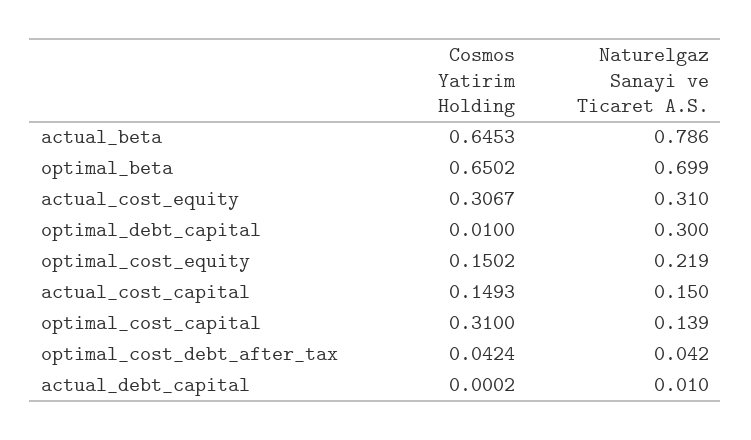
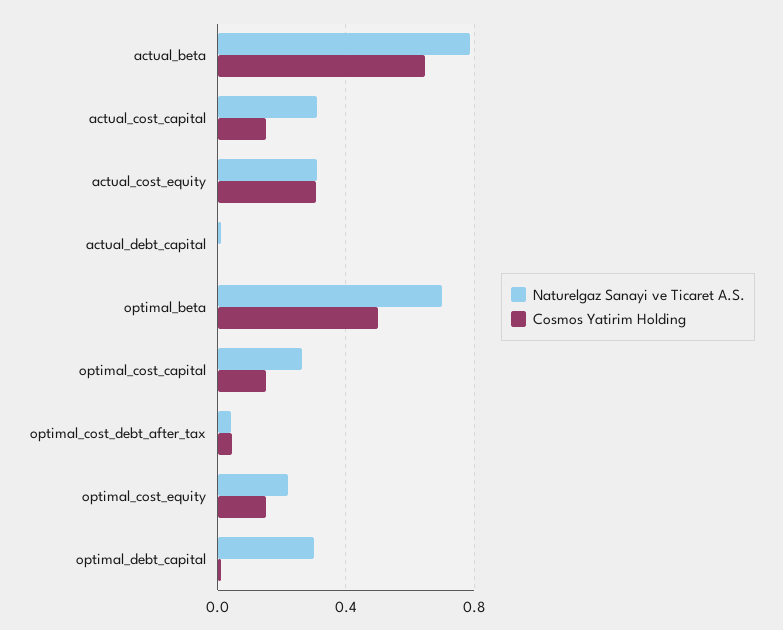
Cosmos Yatirim Holding, optimal_beta: 0.6502 -> 0.5
Naturelgaz Sanayi ve Ticaret A.S., actual_cost_capital: 0.15 -> 0.3
Cosmos Yatirim Holding, optimal_cost_capital: 0.31 -> 0.15
Naturelgaz Sanayi ve Ticaret A.S., optimal_cost_capital: 0.139 -> 0.25

